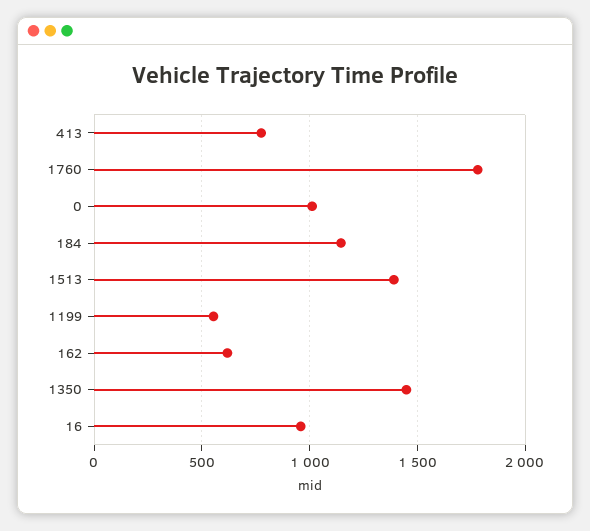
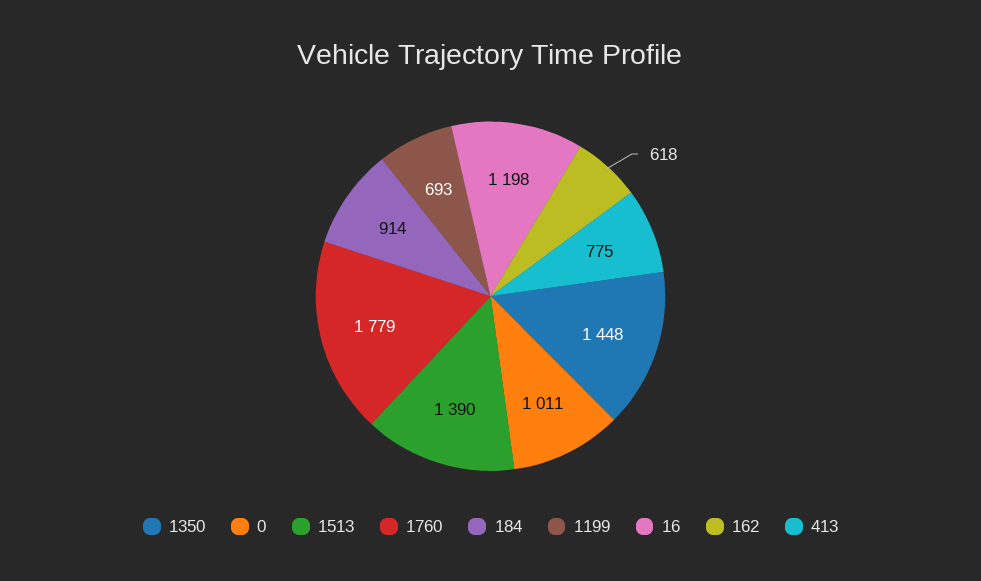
184: 1150 -> 914
1199: 550 -> 693
16: 950 -> 1198

